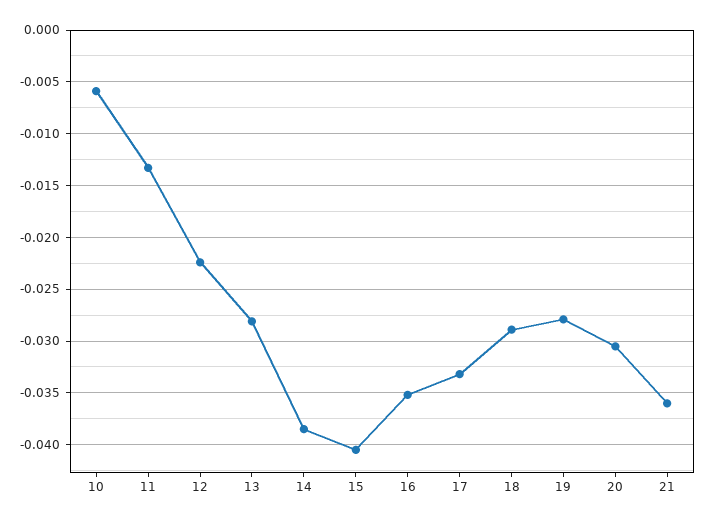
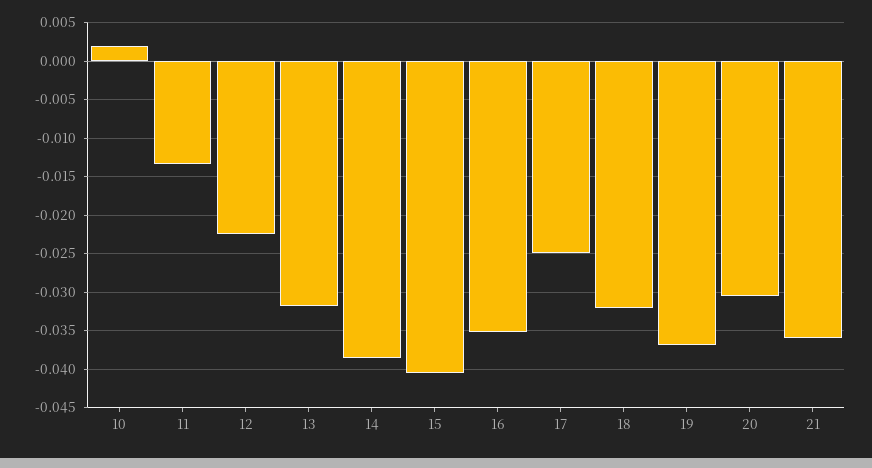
10: -0.006 -> 0.002
13: -0.028 -> -0.032
17: -0.033 -> -0.025
18: -0.029 -> -0.032
19: -0.028 -> -0.037

